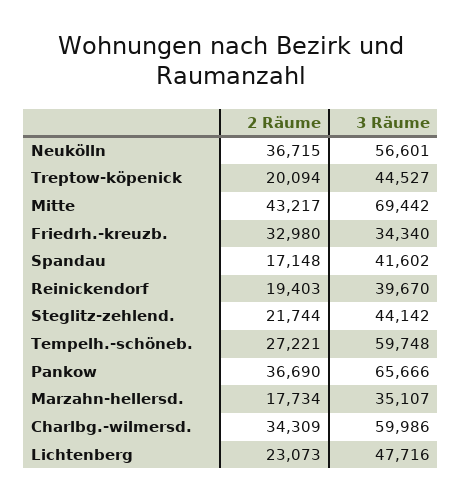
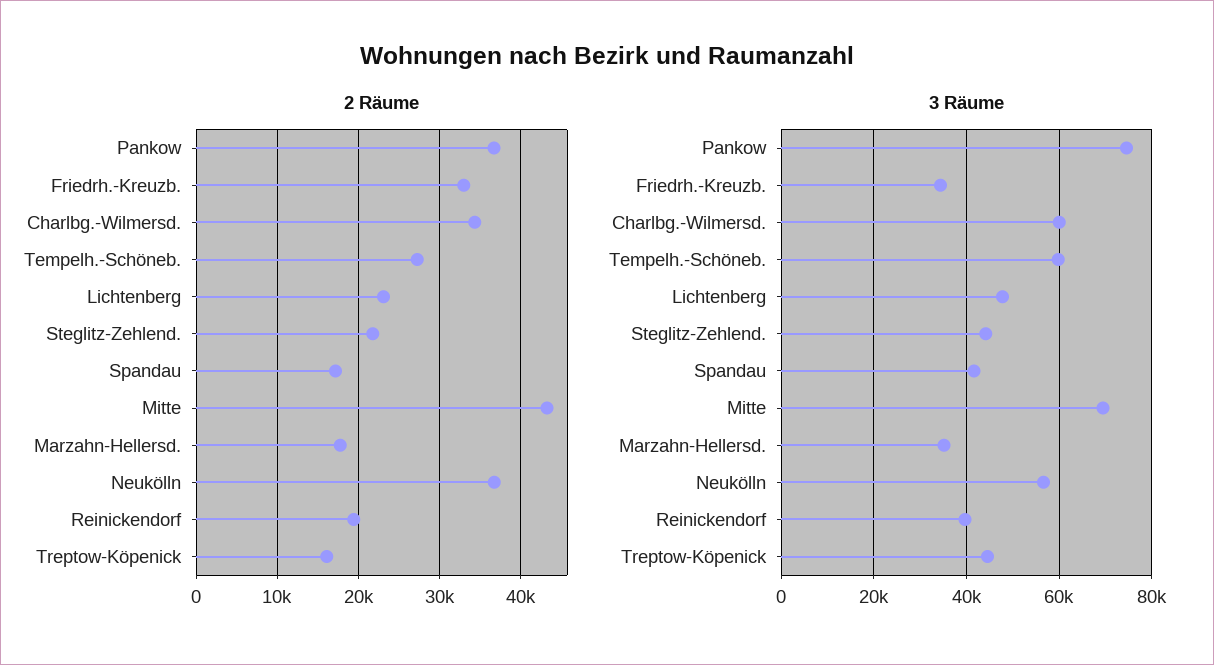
2 Räume, Treptow-köpenick: 20094 -> 16000
3 Räume, Pankow: 65666 -> 74000

